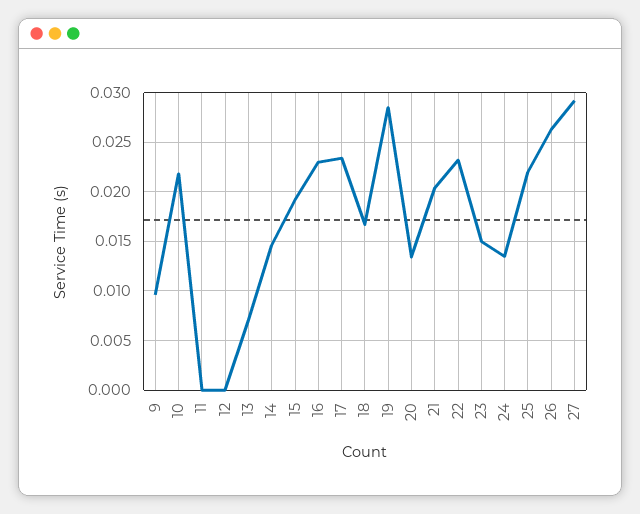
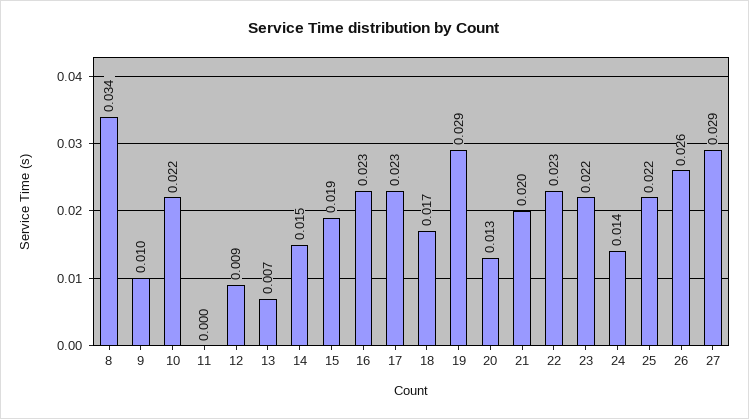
12: 0 -> 0.009
23: 0.015 -> 0.022
8: none -> 0.034

